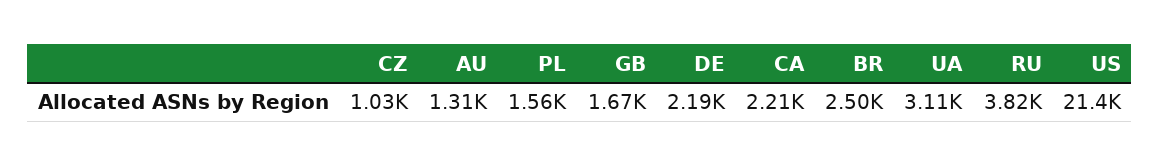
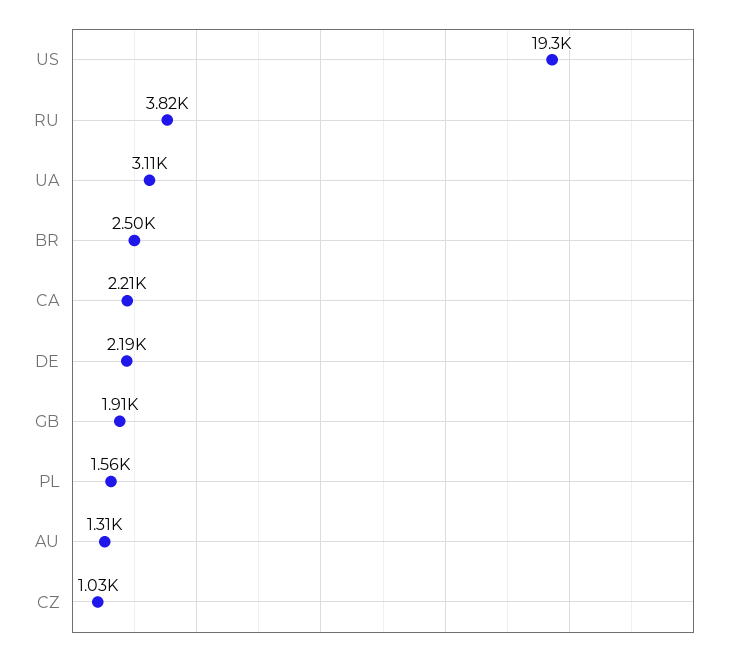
GB: 1670 -> 1910
US: 21400 -> 19300

